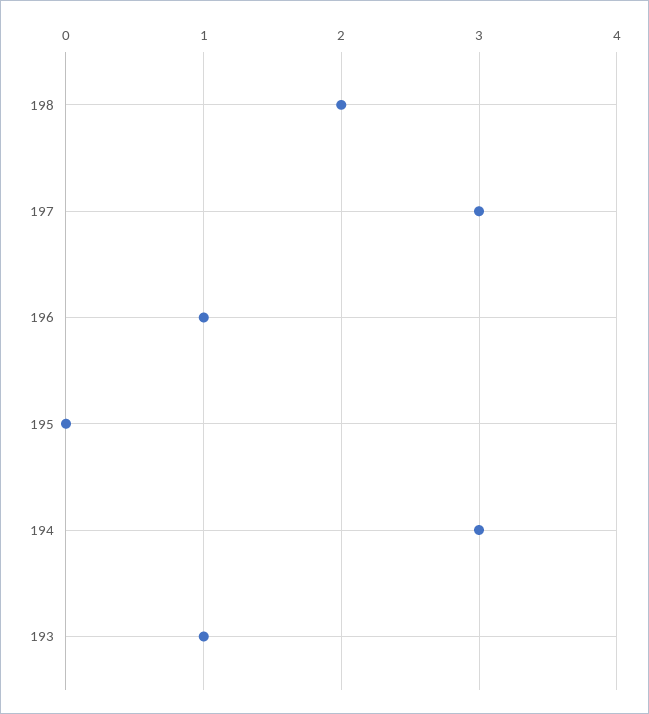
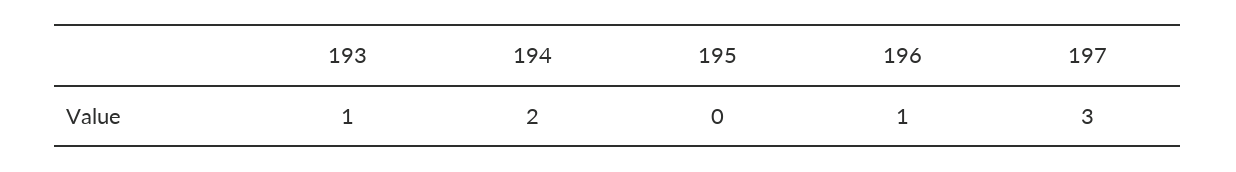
198: 2 -> none
194: 3 -> 2

